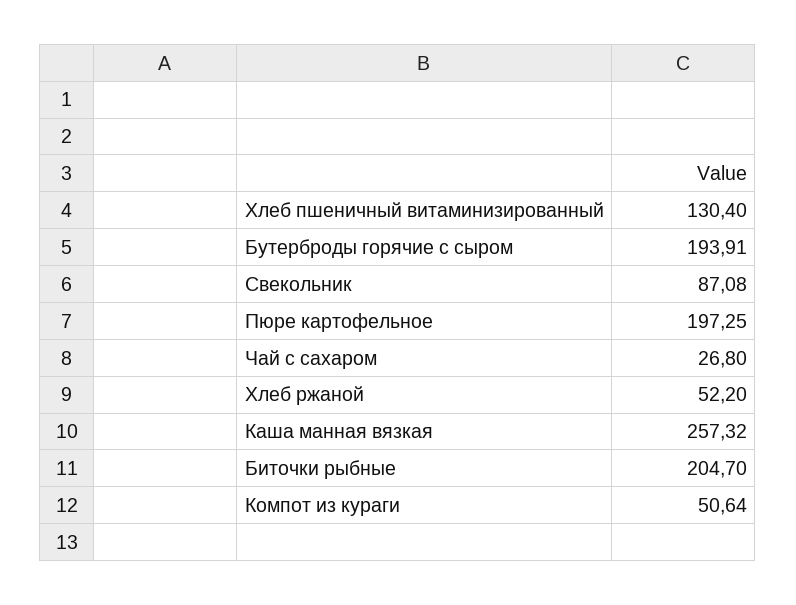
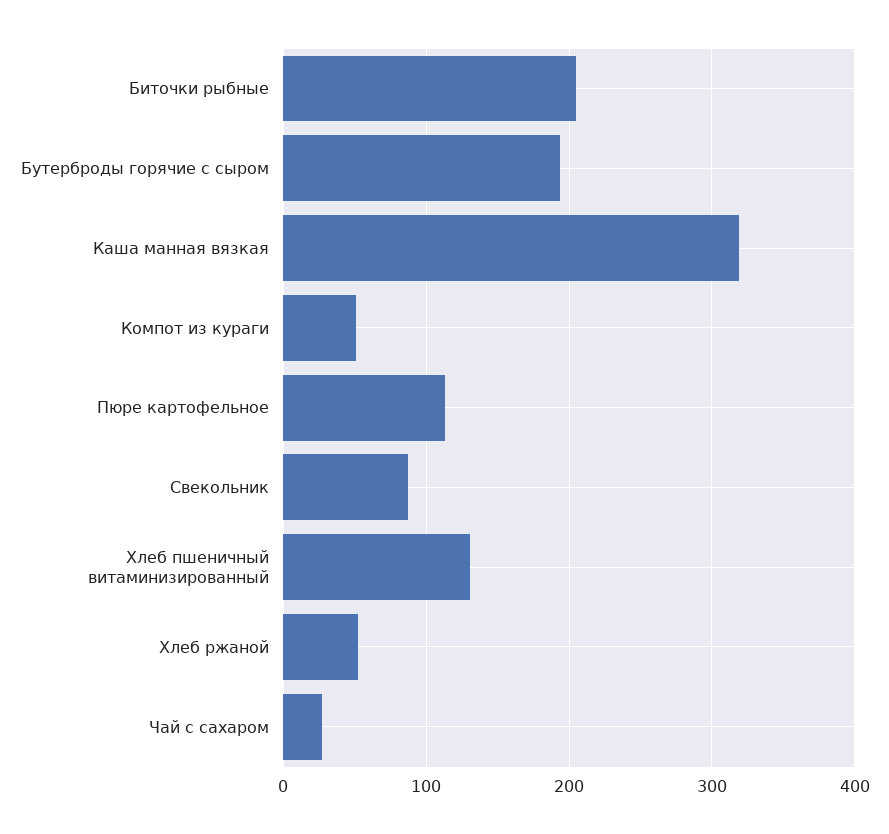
Пюре картофельное: 197.25 -> 110
Каша манная вязкая: 257.32 -> 320

